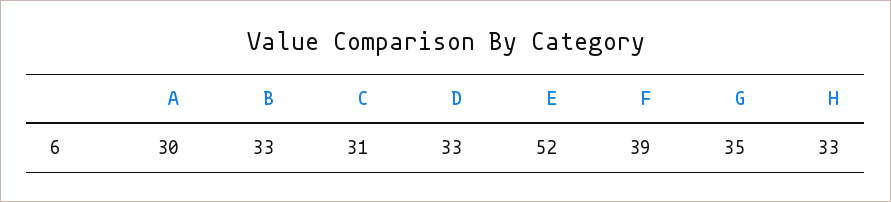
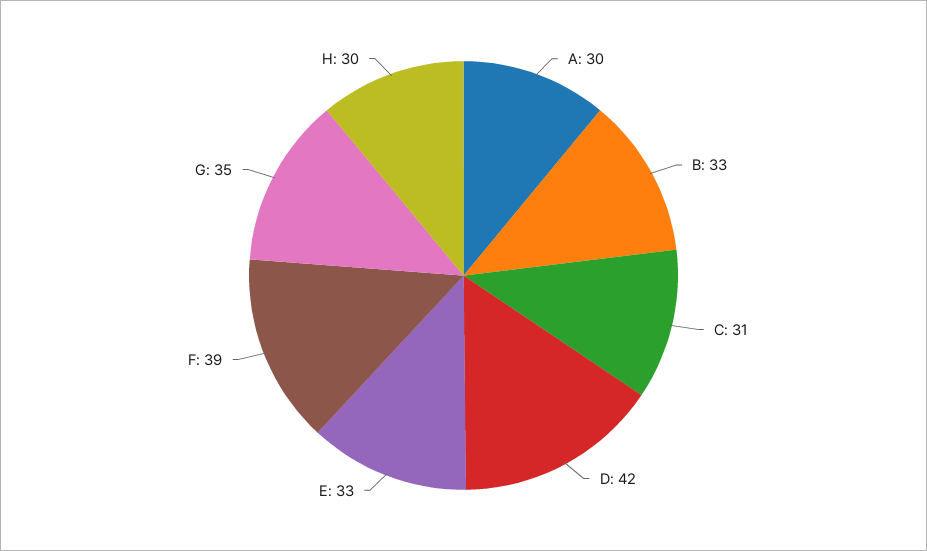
D: 33 -> 42
E: 52 -> 33
H: 33 -> 30

